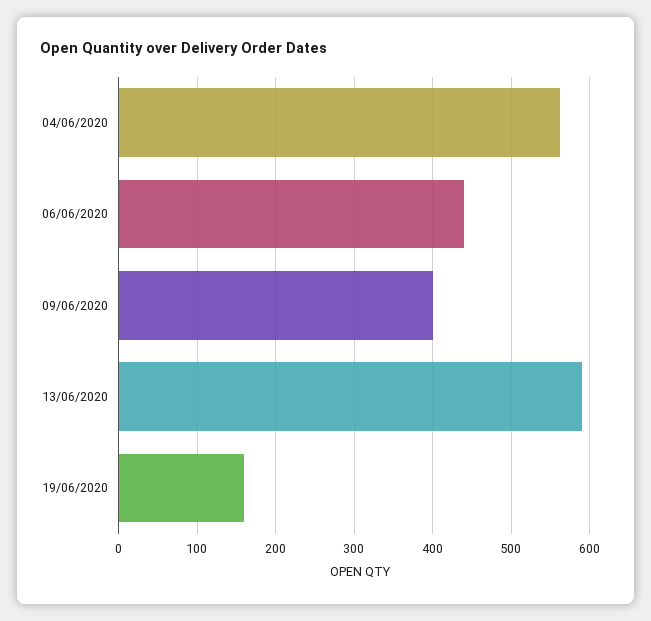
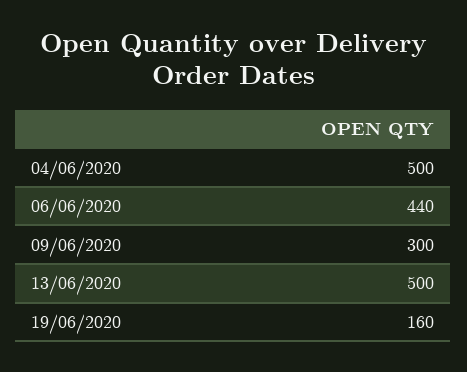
04/06/2020: 560 -> 500
09/06/2020: 400 -> 300
13/06/2020: 590 -> 500

